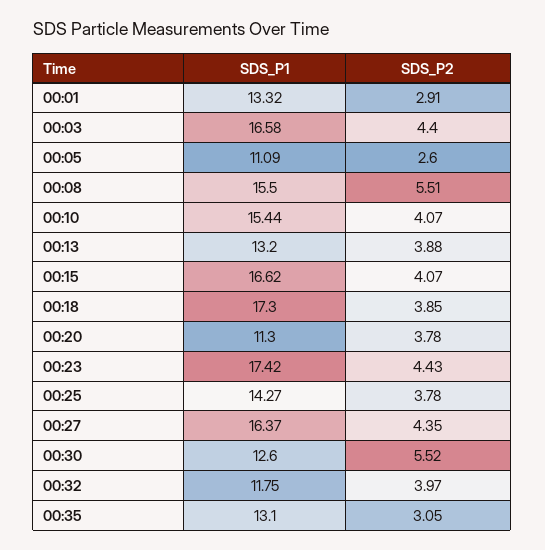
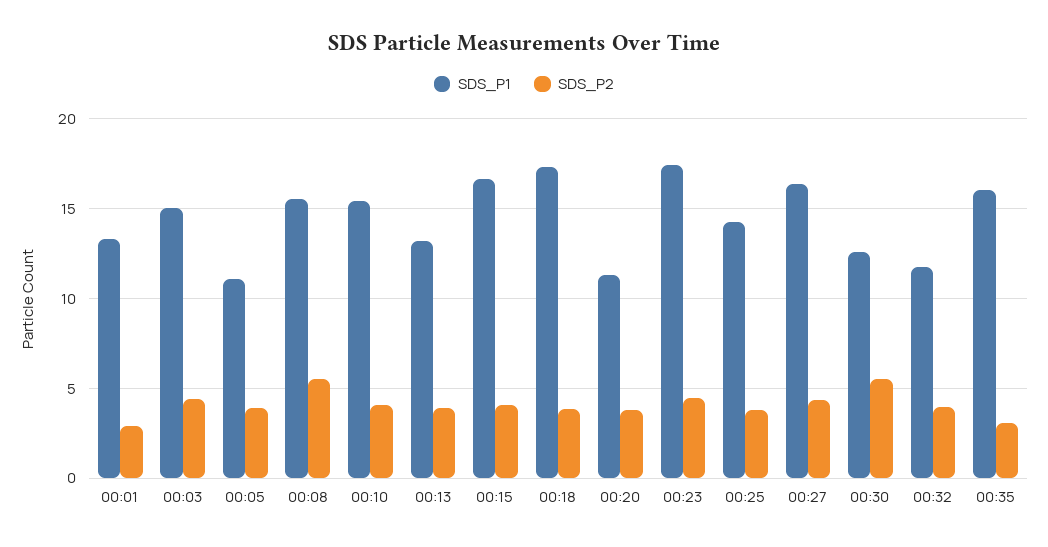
SDS_P1, 00:03: 16.58 -> 15
SDS_P2, 00:05: 2.6 -> 4
SDS_P1, 00:35: 13.1 -> 16

